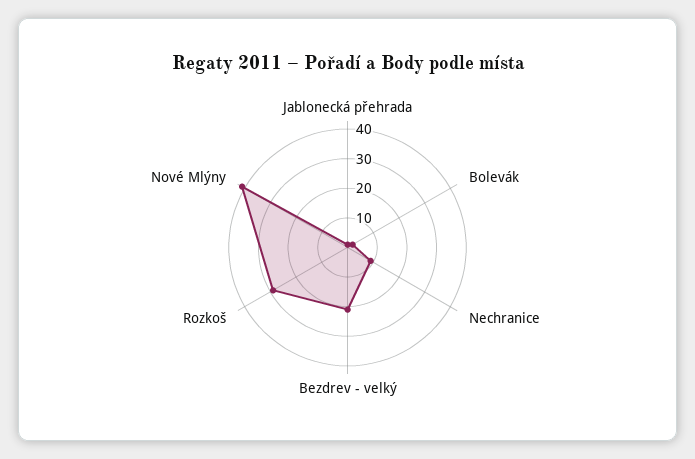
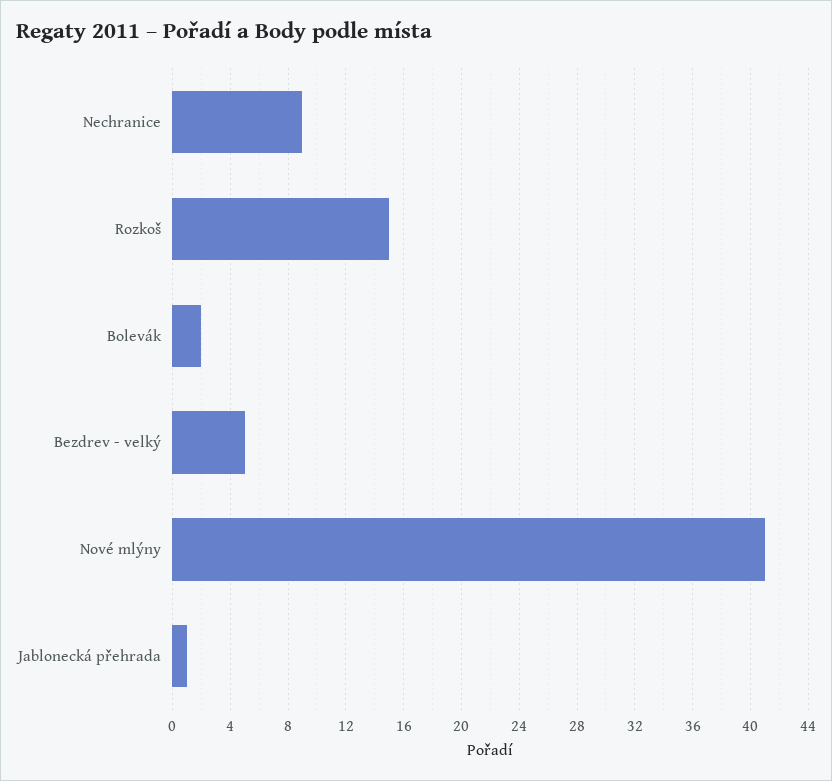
Bezdrev - velký: 20 -> 5
Rozkoš: 30 -> 15

